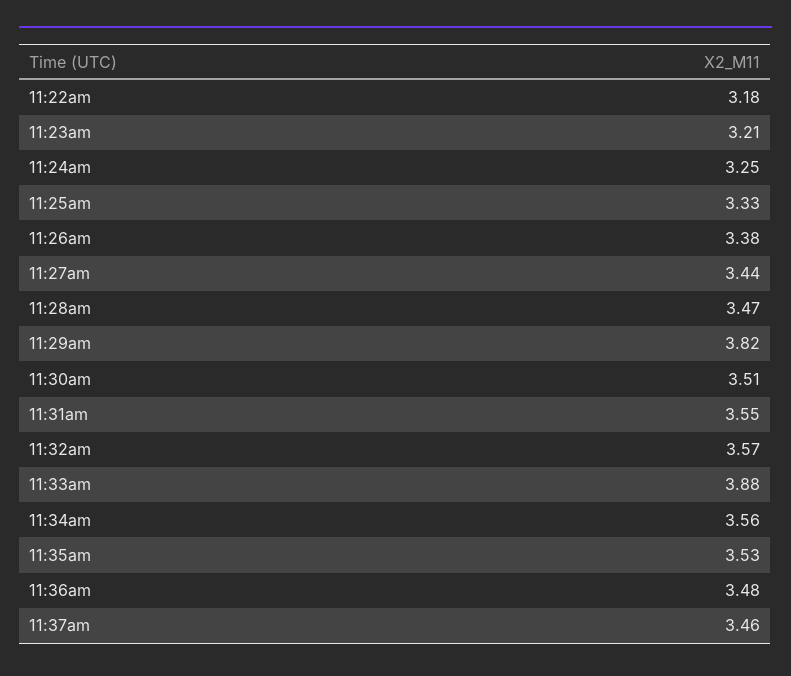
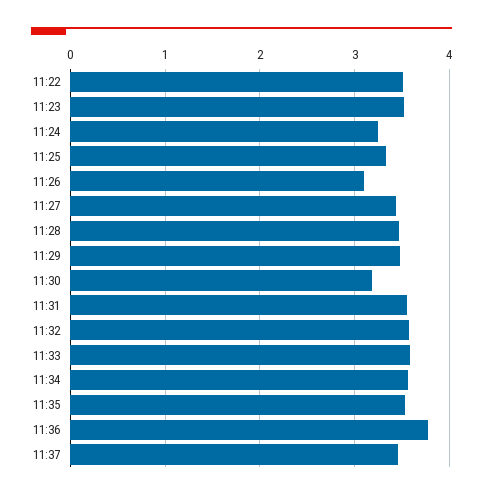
11:22am: 3.18 -> 3.5
11:23am: 3.21 -> 3.5
11:26am: 3.38 -> 3.1
11:29am: 3.82 -> 3.5
11:30am: 3.51 -> 3.2
11:33am: 3.88 -> 3.6
11:36am: 3.48 -> 3.8

